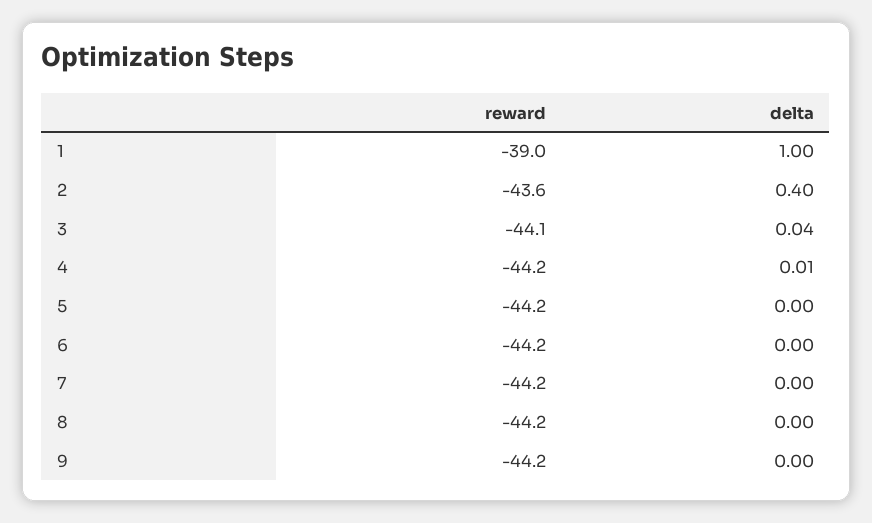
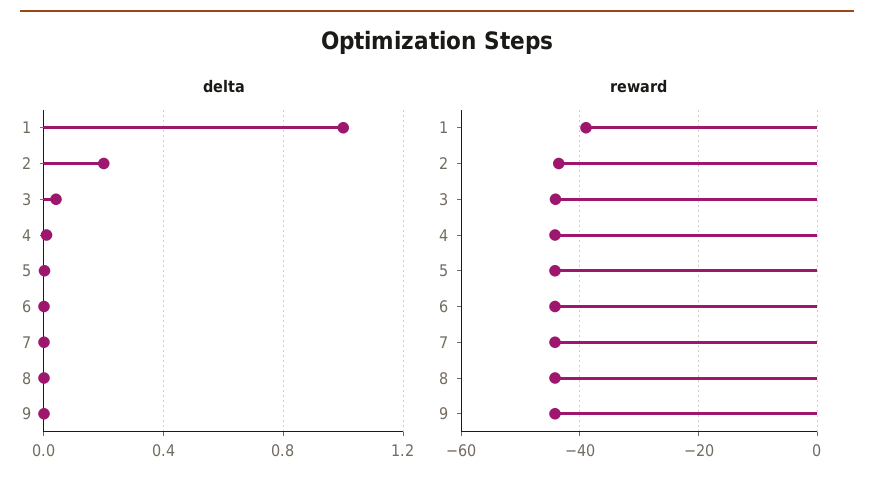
delta, 2: 0.4 -> 0.2

